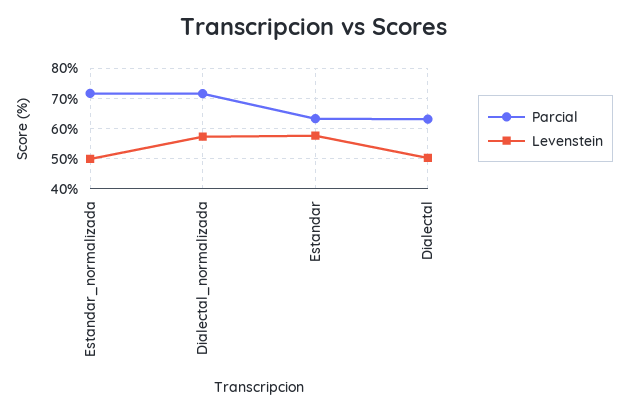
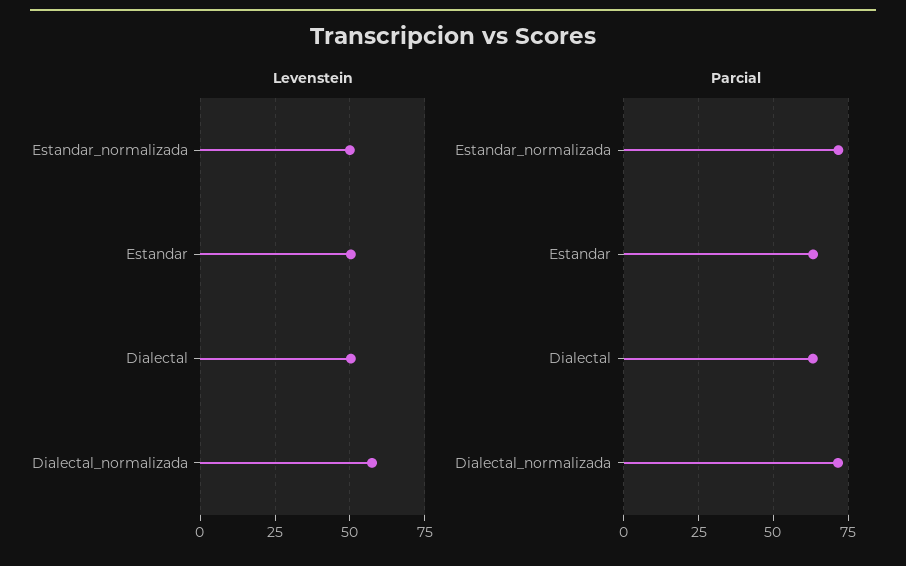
Levenstein, Estandar: 58 -> 50

